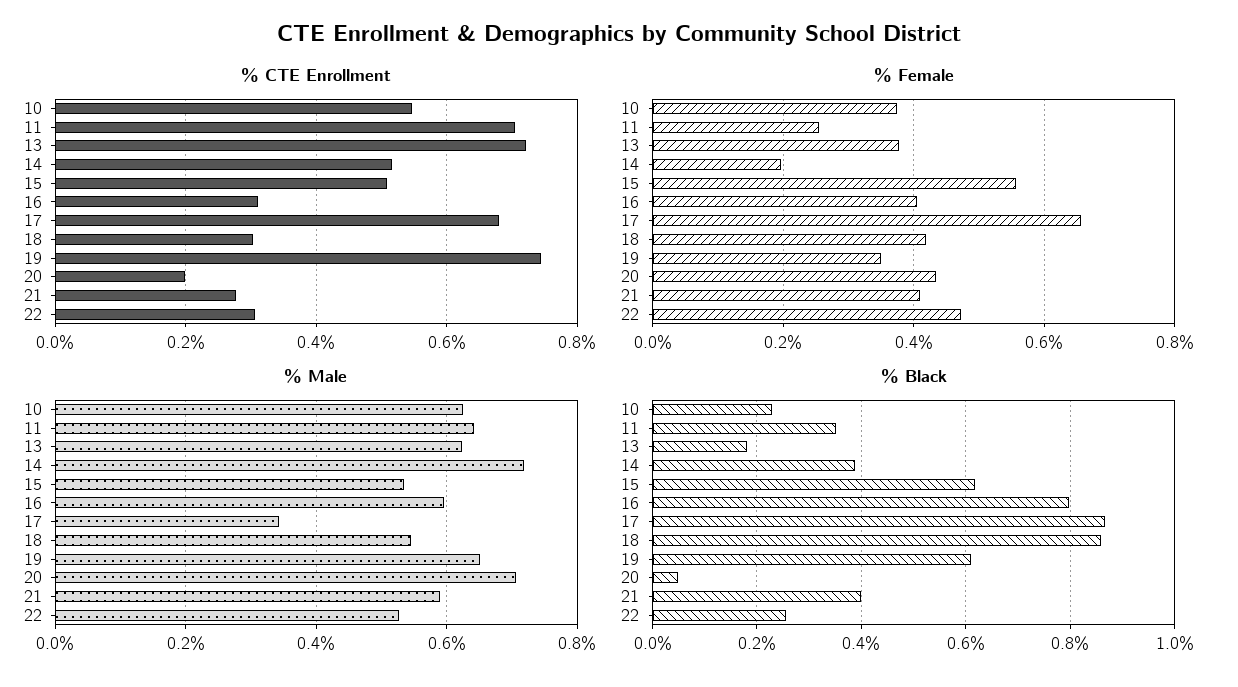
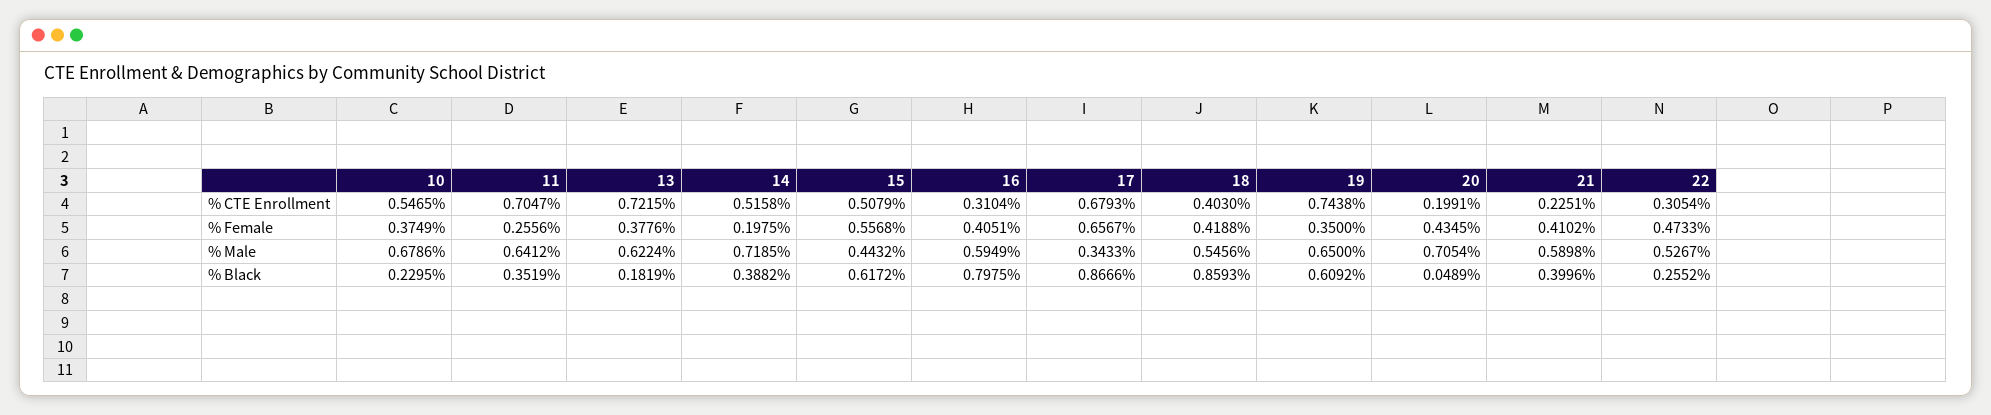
% CTE Enrollment, 18: 0.3 -> 0.403
% CTE Enrollment, 21: 0.28 -> 0.2251
% Male, 10: 0.62 -> 0.6786
% Male, 15: 0.54 -> 0.4432

